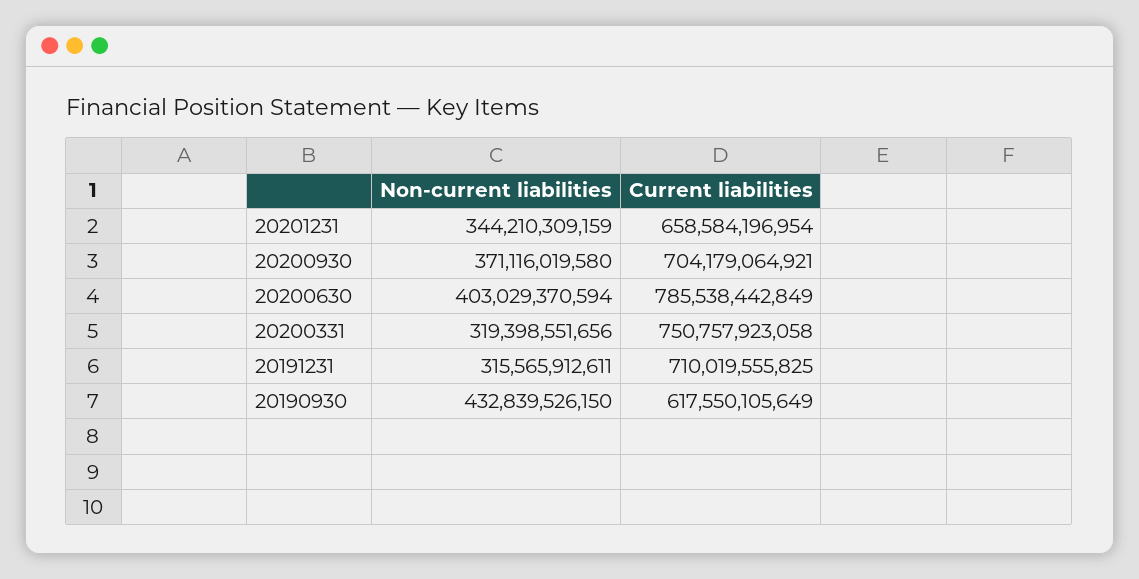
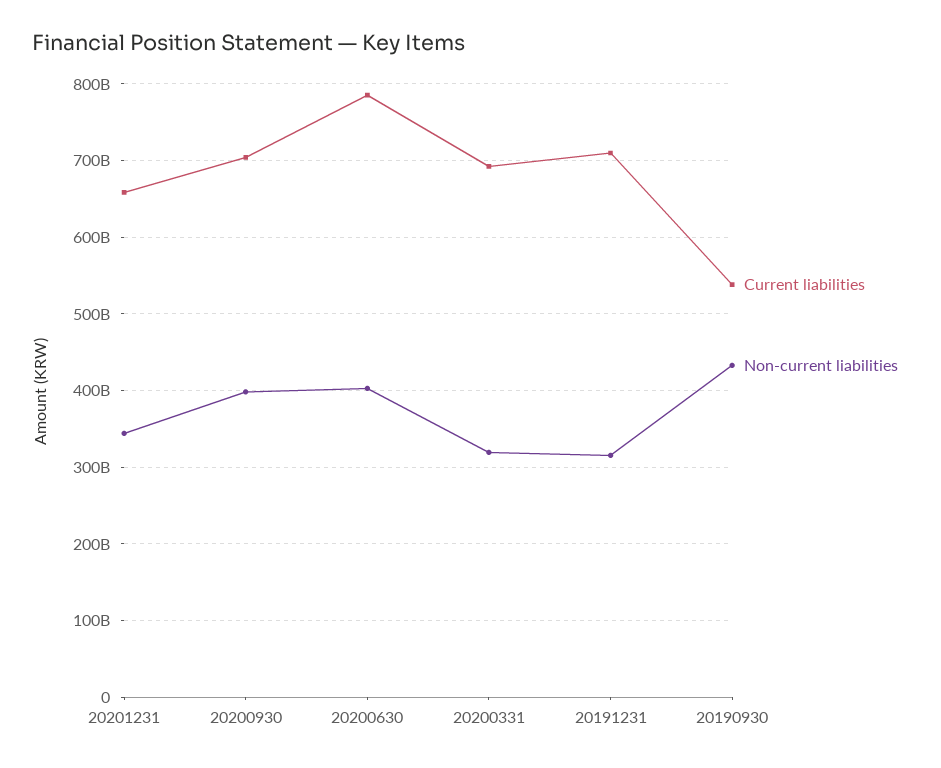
Non-current liabilities, 20200930: 371116019580 -> 400000000000
Current liabilities, 20200331: 750757923058 -> 690000000000
Current liabilities, 20190930: 617550105649 -> 540000000000

